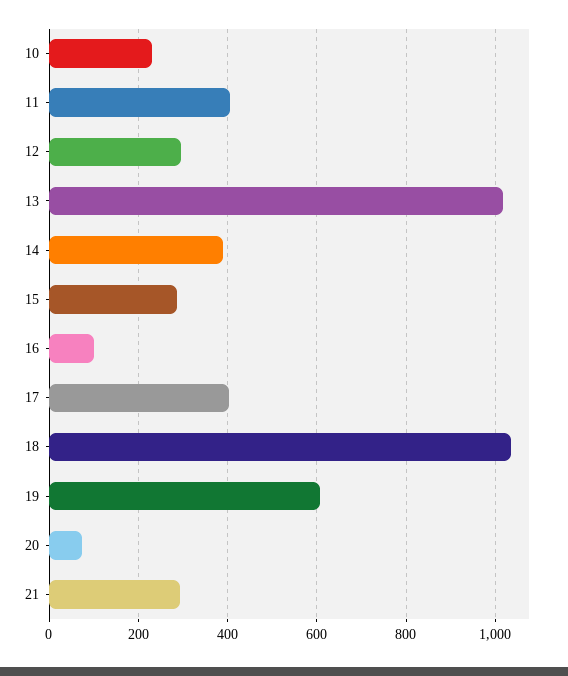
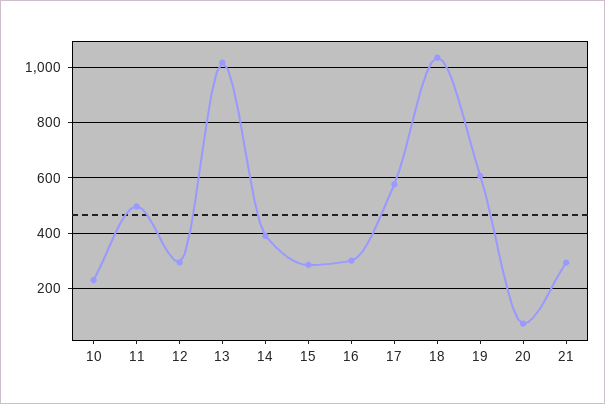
11: 400 -> 500
16: 100 -> 300
17: 400 -> 575

